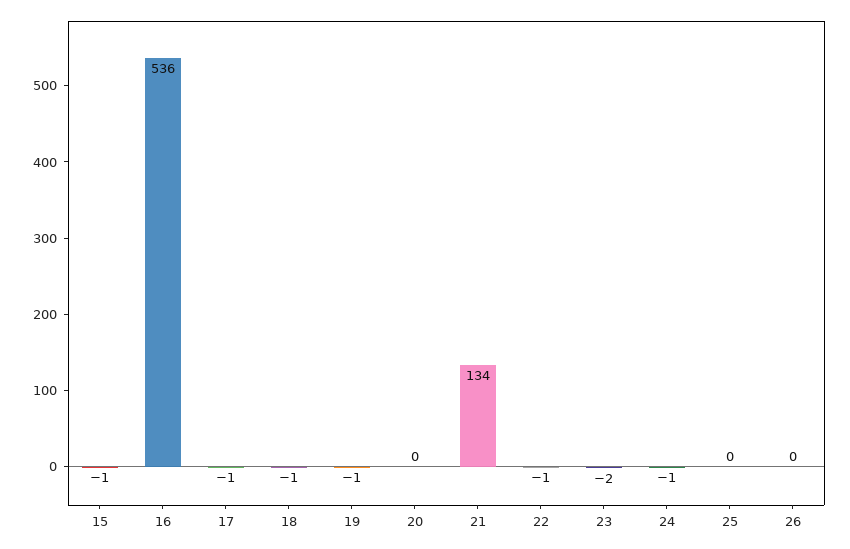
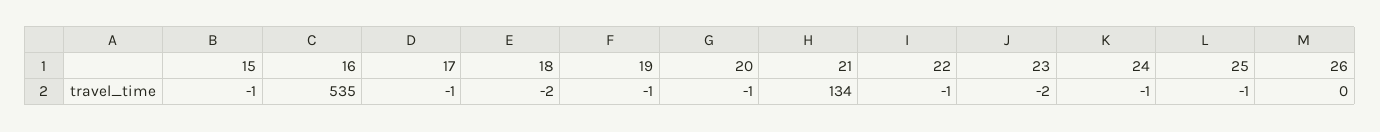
16: 536 -> 535
18: -1 -> -2
20: 0 -> -1
25: 0 -> -1

